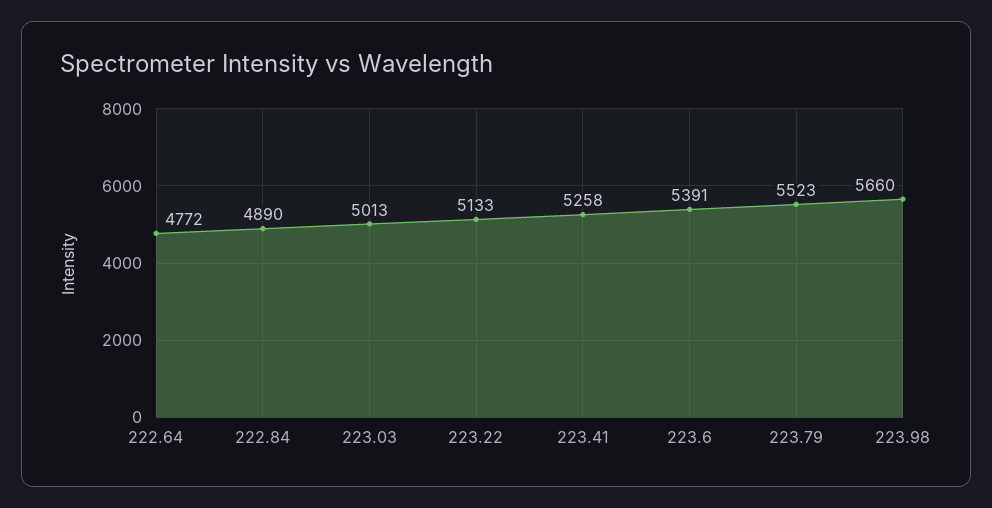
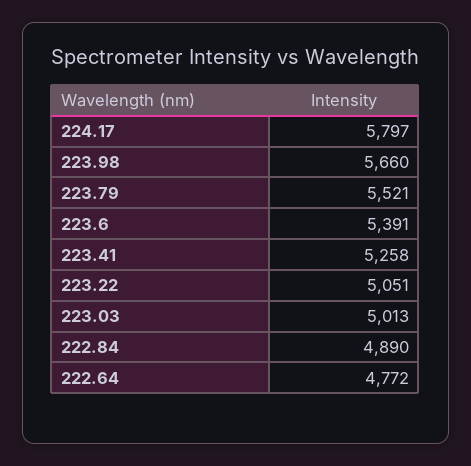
223.22: 5133 -> 5051
223.79: 5523 -> 5521
224.17: none -> 5797

